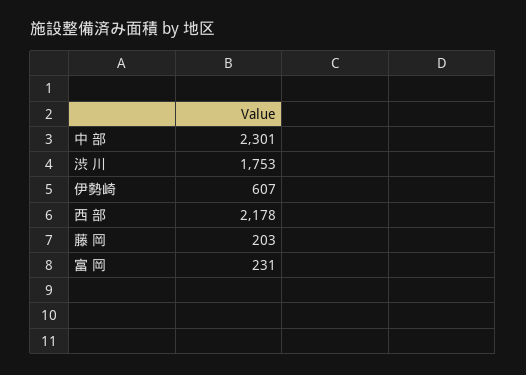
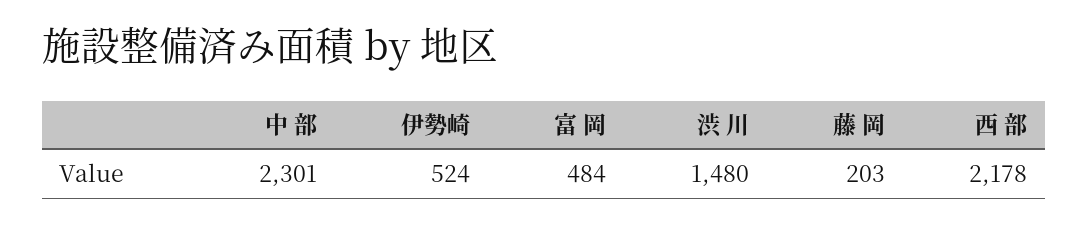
渋 川: 1753 -> 1480
伊勢崎: 607 -> 524
富 岡: 231 -> 484

